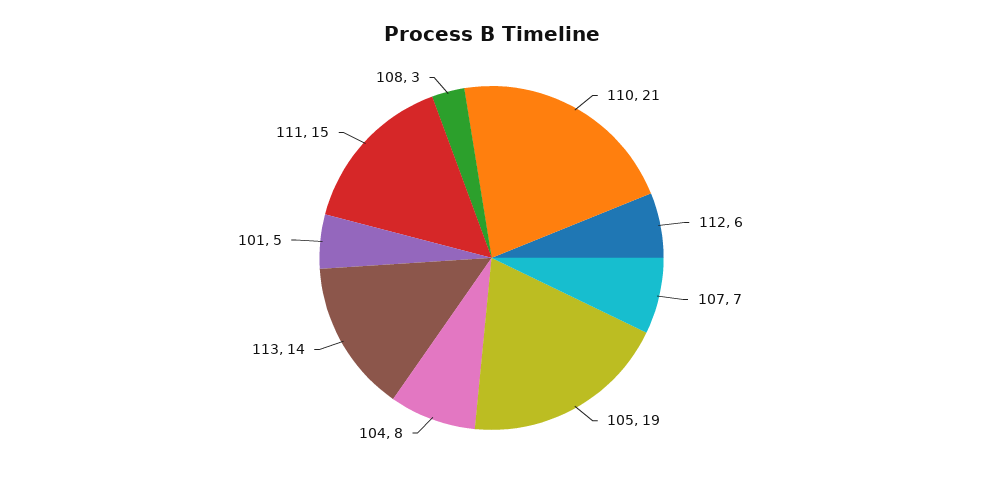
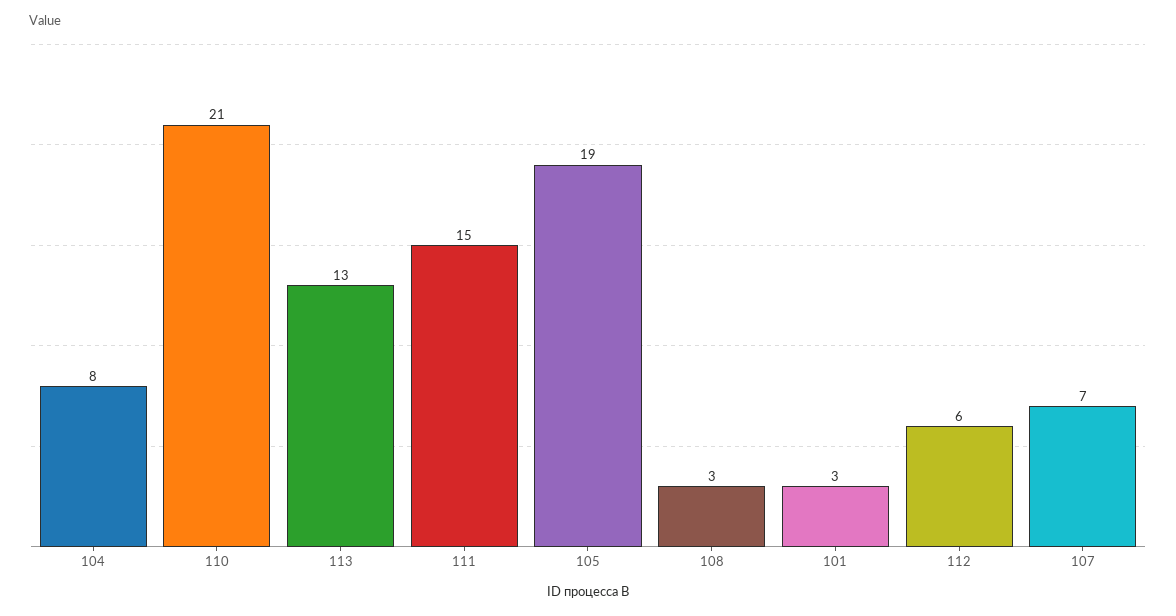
113: 14 -> 13
101: 5 -> 3

